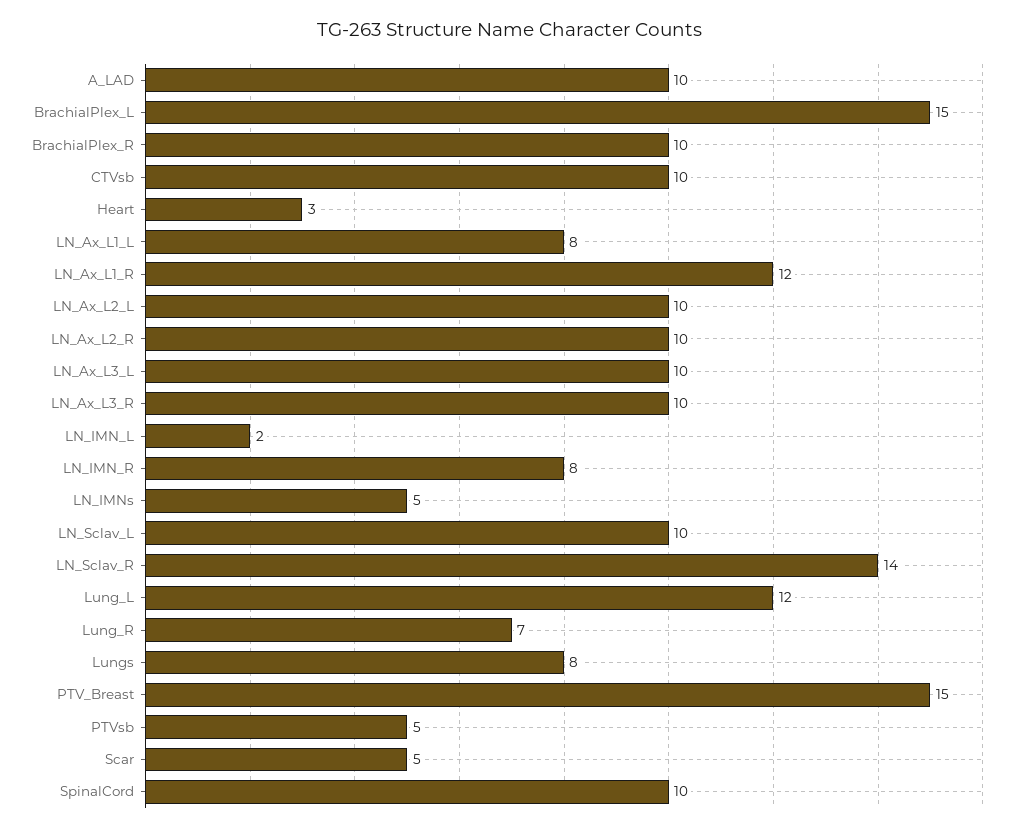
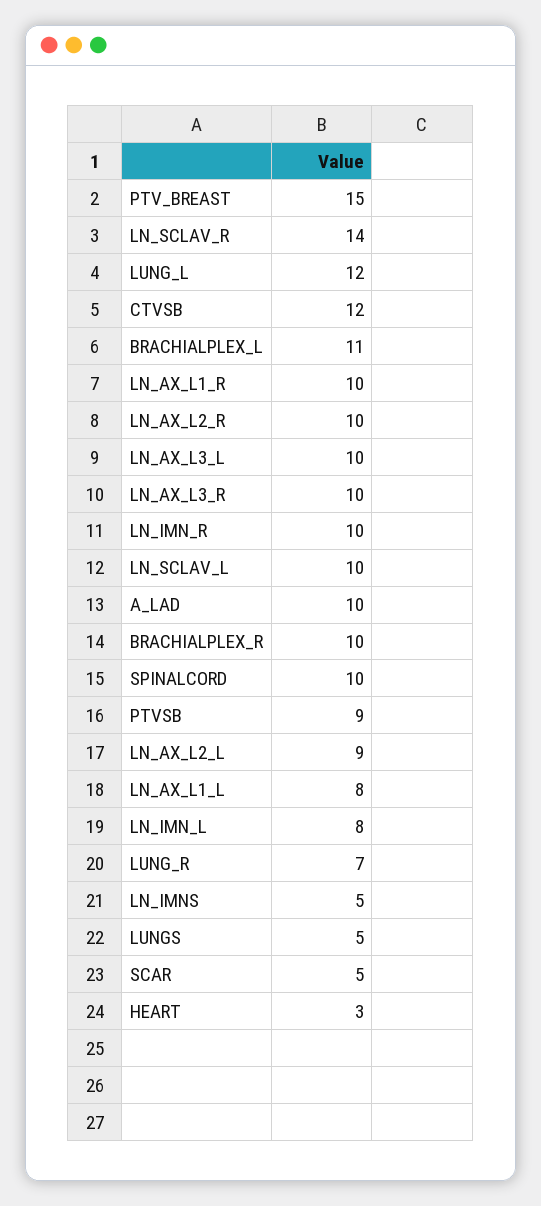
BrachialPlex_L: 15 -> 11
CTVsb: 10 -> 12
LN_Ax_L1_R: 12 -> 10
LN_Ax_L2_L: 10 -> 9
LN_IMN_L: 2 -> 8
LN_IMN_R: 8 -> 10
Lungs: 8 -> 5
PTVsb: 5 -> 9

